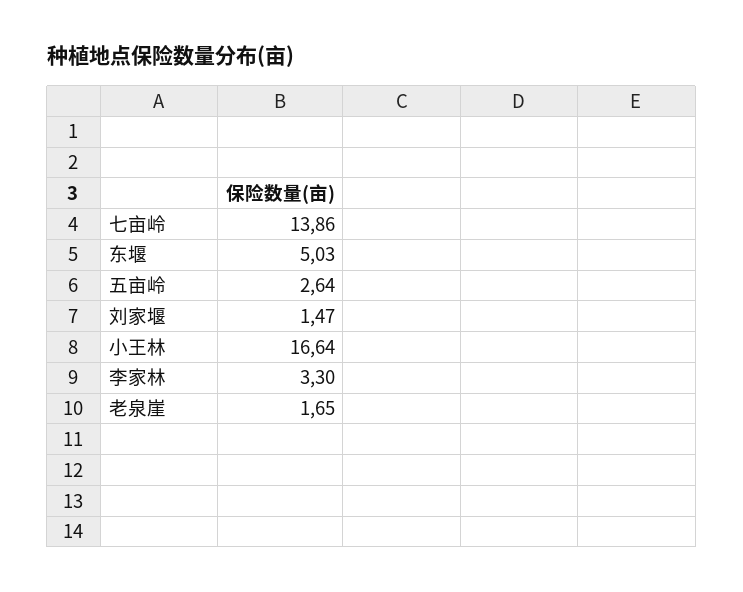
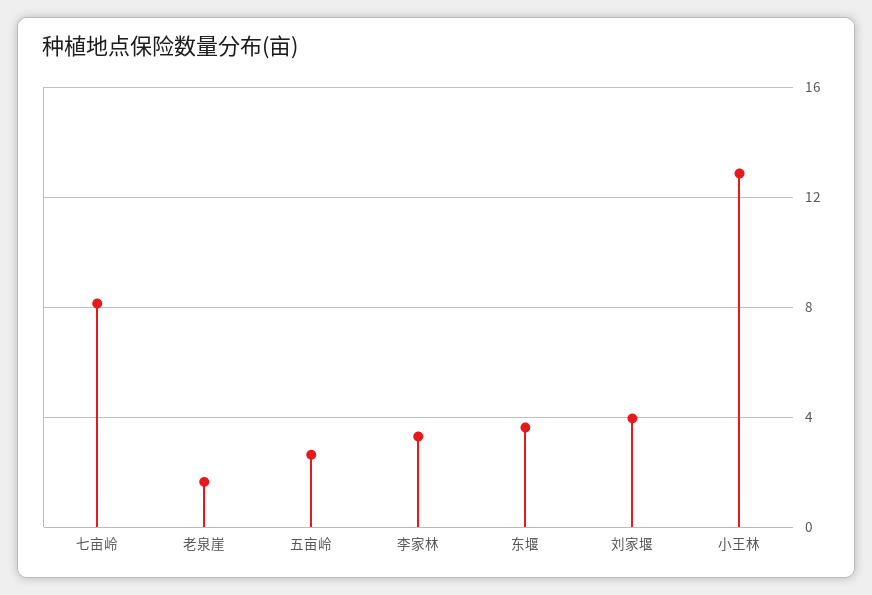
七亩岭: 13.86 -> 8
东堰: 5.03 -> 3.5
刘家堰: 1.47 -> 4
小王林: 16.64 -> 13

